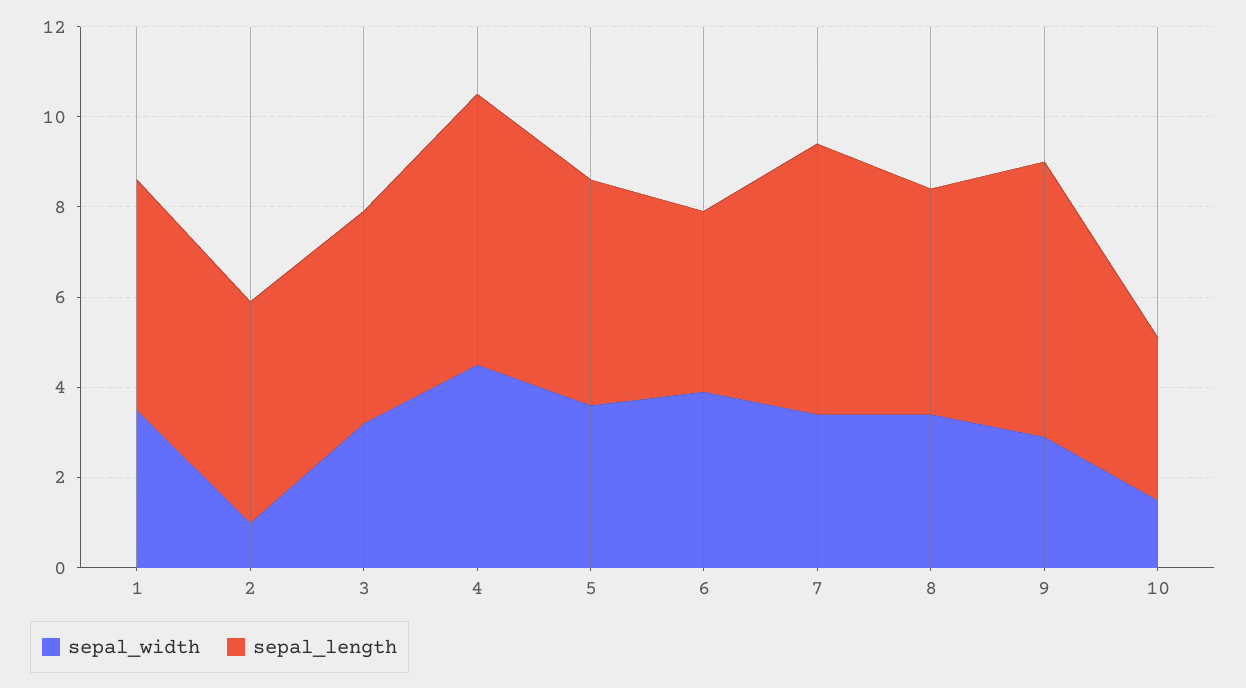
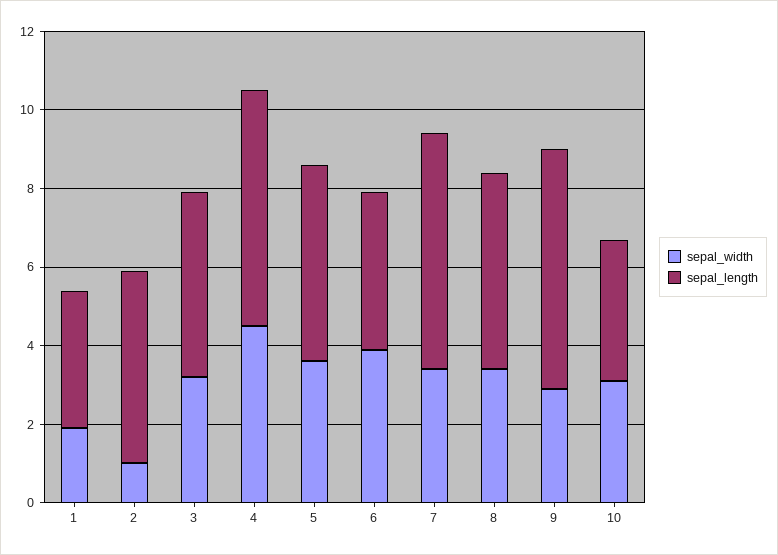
sepal_width, 1: 3.5 -> 2
sepal_length, 1: 5 -> 3.5
sepal_width, 10: 1.5 -> 3

